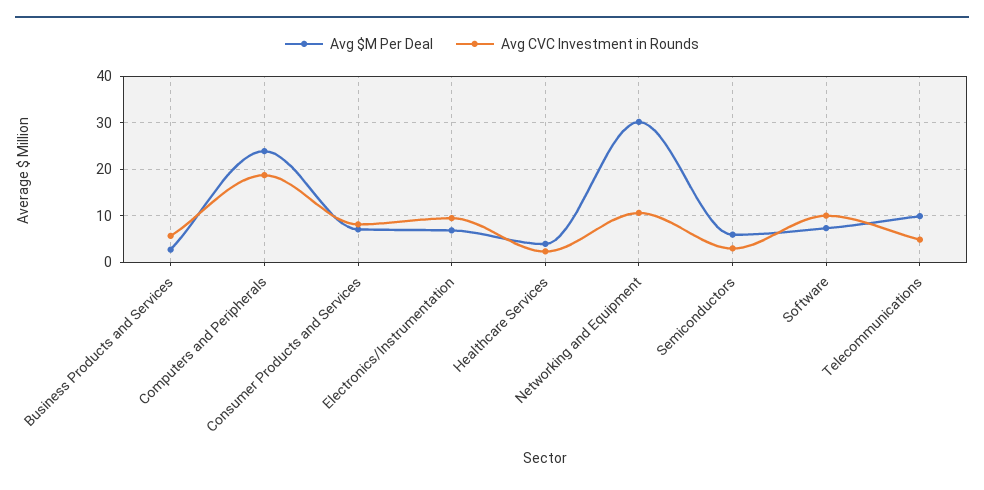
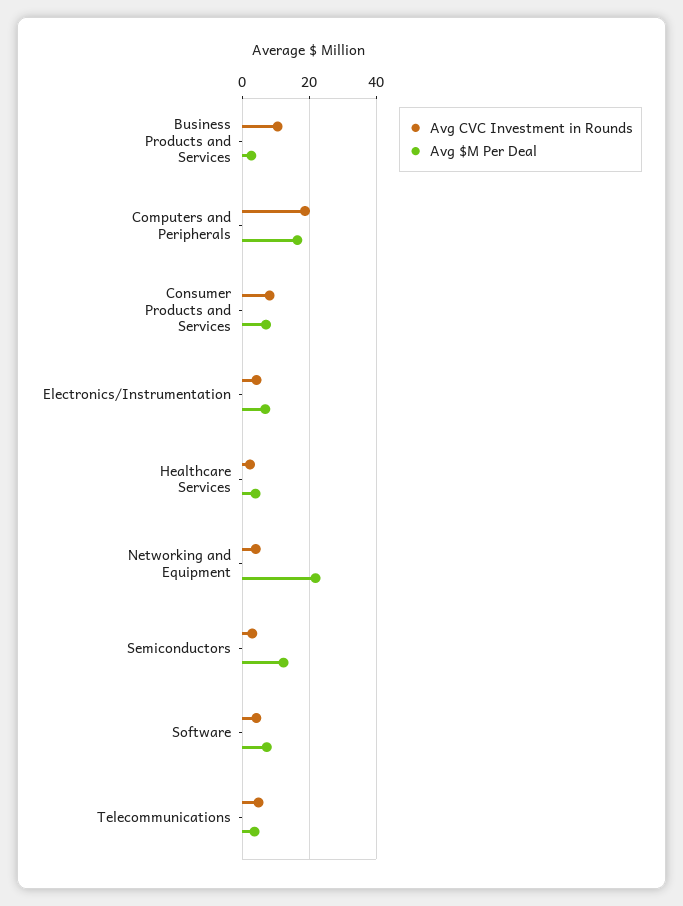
Avg CVC Investment in Rounds, Business Products and Services: 6 -> 10
Avg $M Per Deal, Computers and Peripherals: 24 -> 16
Avg CVC Investment in Rounds, Electronics/Instrumentation: 10 -> 4
Avg $M Per Deal, Networking and Equipment: 30 -> 22
Avg CVC Investment in Rounds, Networking and Equipment: 10 -> 4
Avg $M Per Deal, Semiconductors: 6 -> 12
Avg CVC Investment in Rounds, Software: 10 -> 4
Avg $M Per Deal, Telecommunications: 10 -> 4

